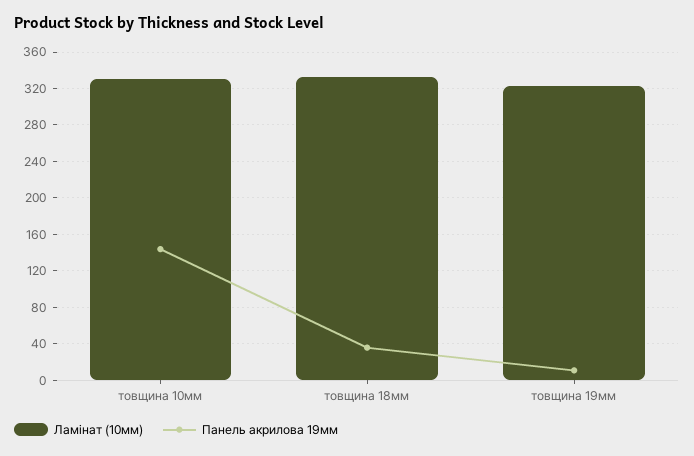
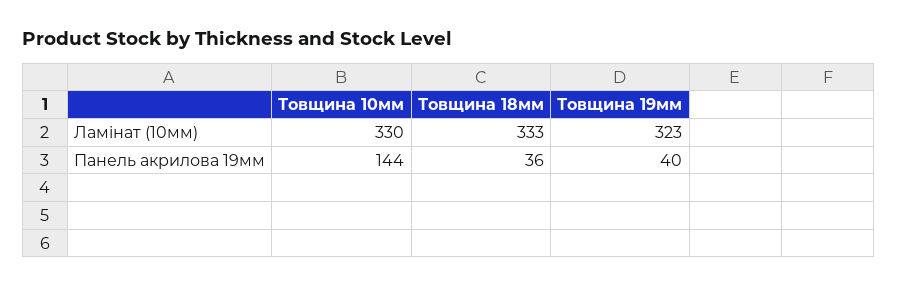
Панель акрилова 19мм, товщина 19мм: 10 -> 40

